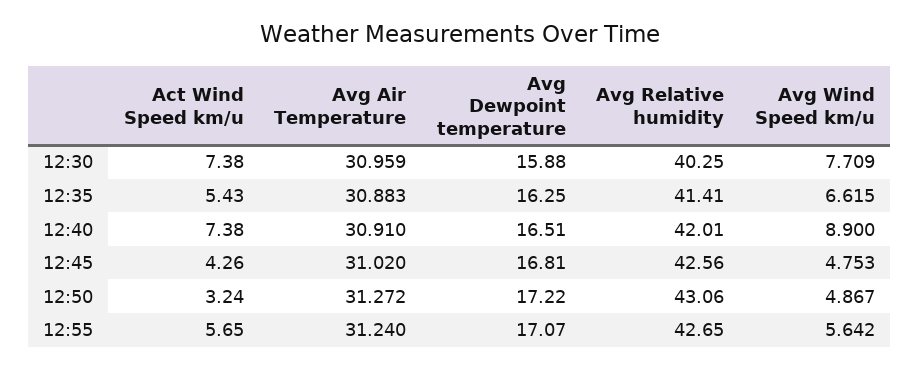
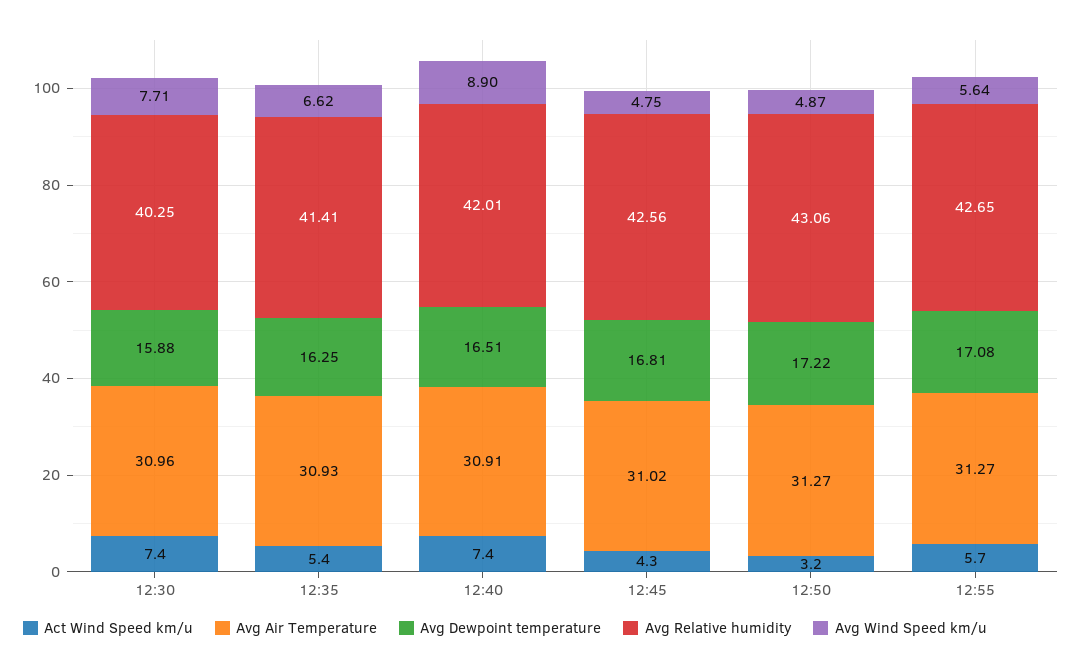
Avg Air Temperature, 12:35: 30.883 -> 30.93
Avg Air Temperature, 12:55: 31.24 -> 31.27
Avg Dewpoint temperature, 12:55: 17.07 -> 17.08

